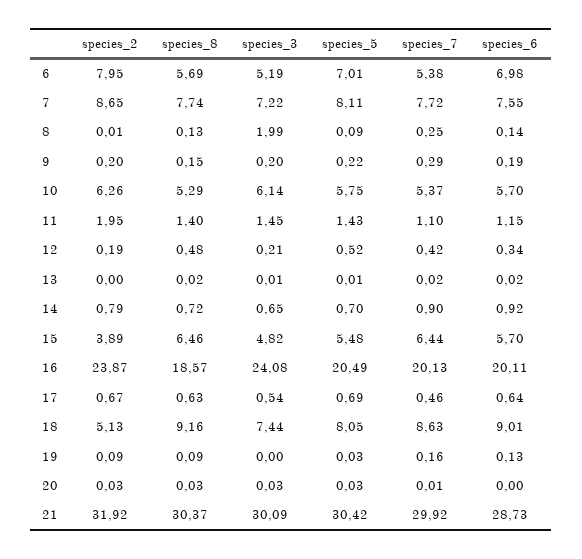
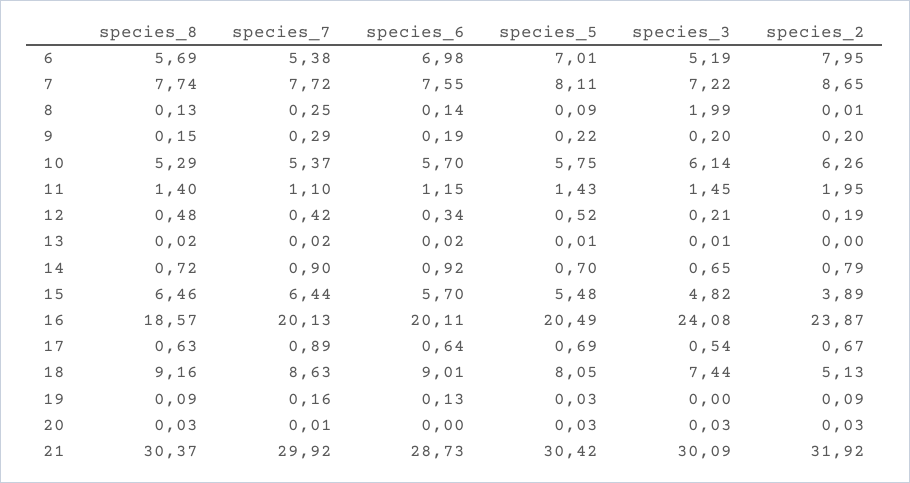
species_7, 17: 0.46 -> 0.89

